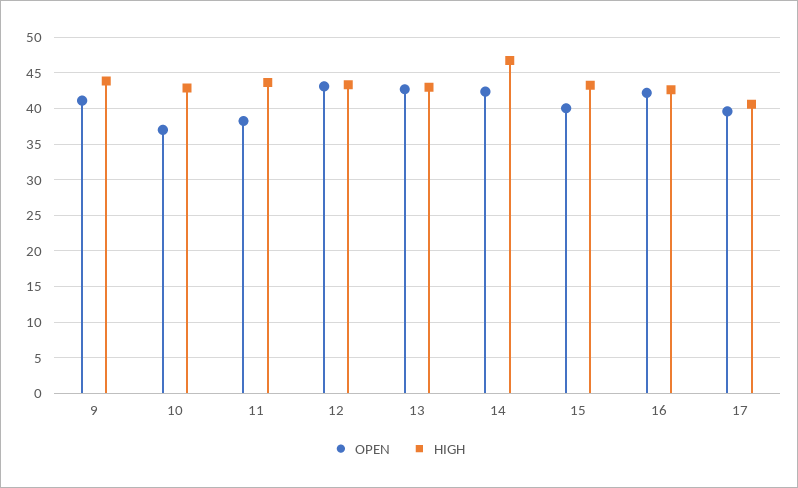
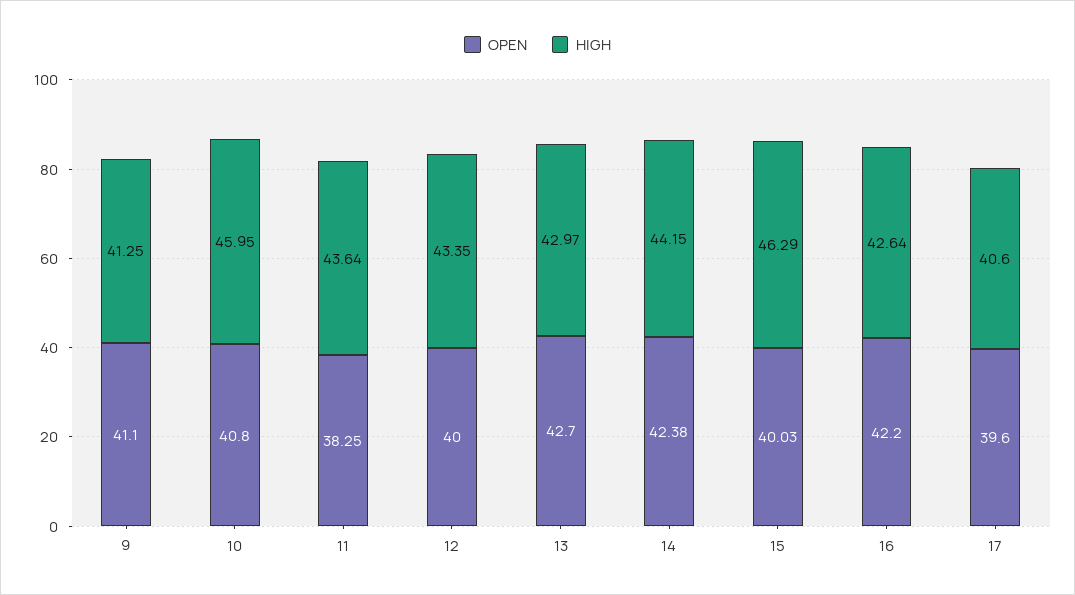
HIGH, 9: 44 -> 41.25
OPEN, 10: 37 -> 40.8
HIGH, 10: 43 -> 45.95
OPEN, 12: 43 -> 40
HIGH, 14: 47 -> 44.15
HIGH, 15: 43 -> 46.29

